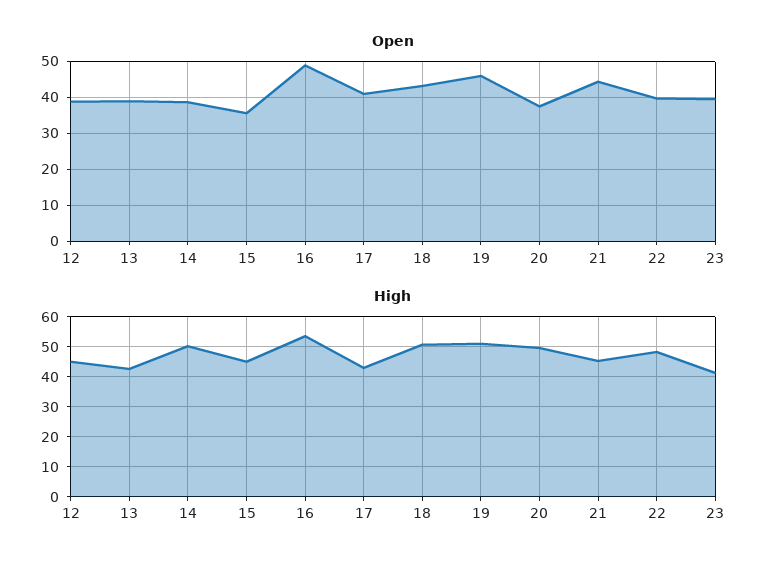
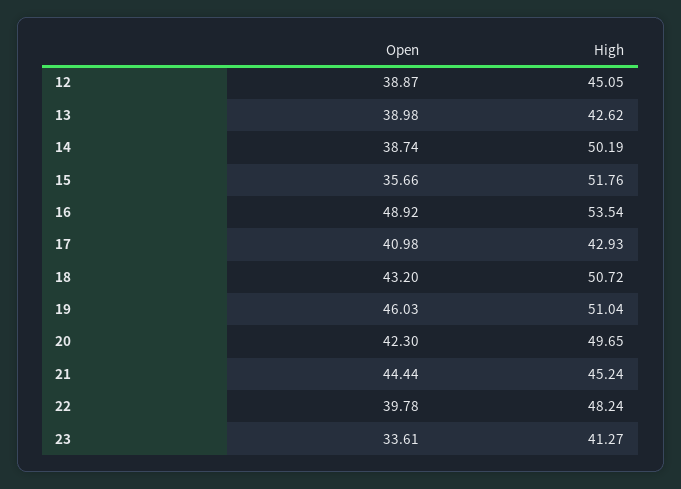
Open, 20: 38 -> 42.3
Open, 23: 40 -> 33.61
High, 15: 45 -> 51.76

